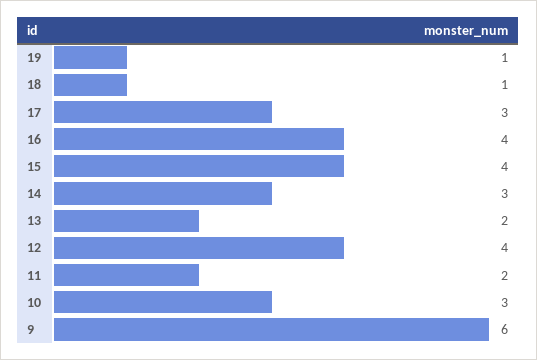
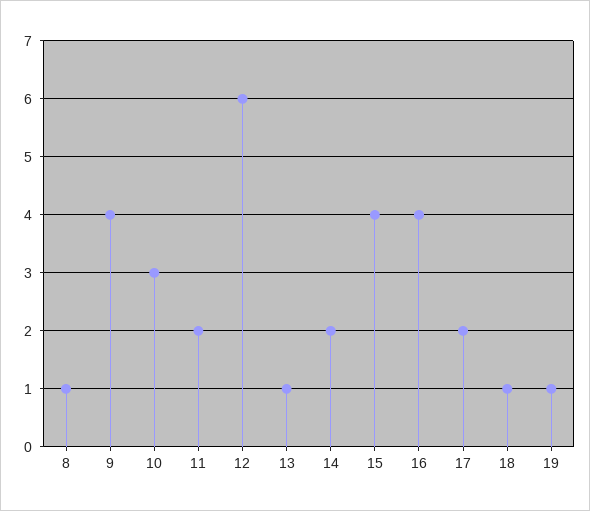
17: 3 -> 2
14: 3 -> 2
13: 2 -> 1
12: 4 -> 6
9: 6 -> 4
8: none -> 1

